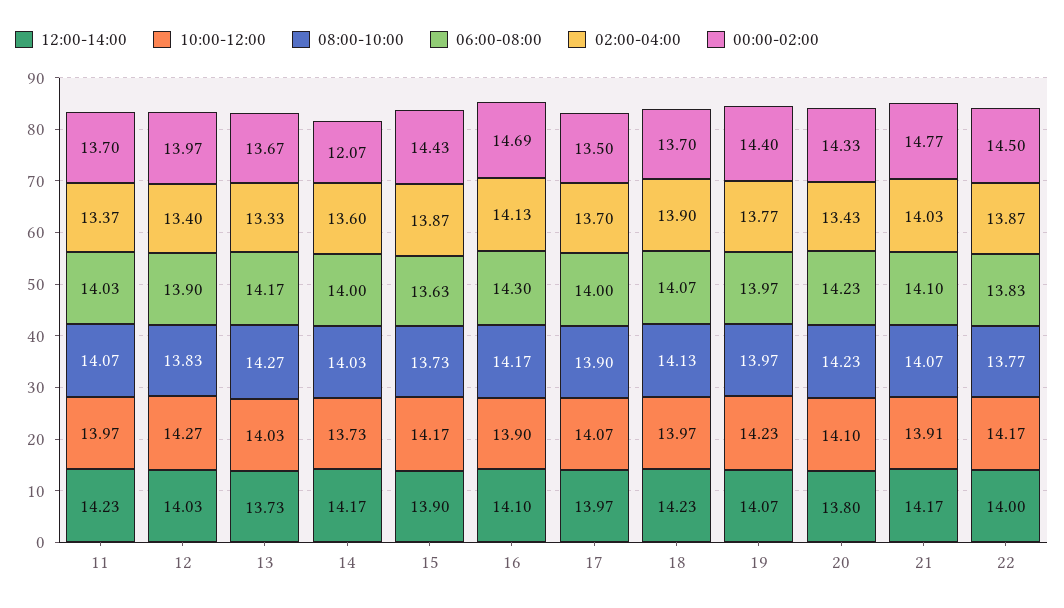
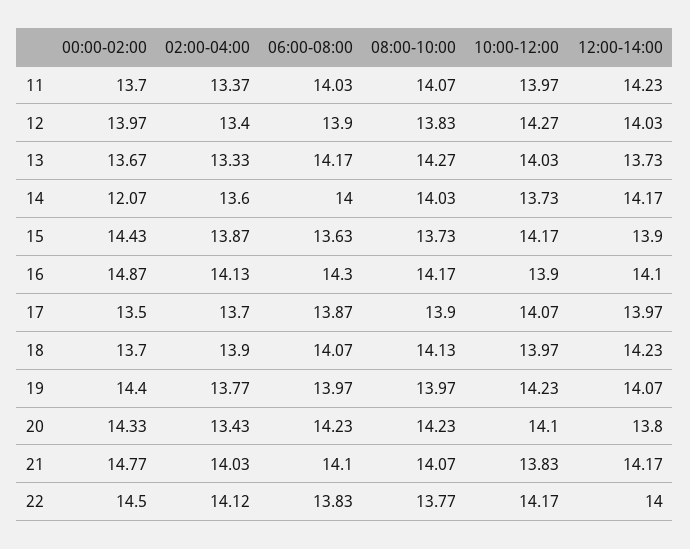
00:00-02:00, 16: 14.69 -> 14.87
06:00-08:00, 17: 14 -> 13.87
10:00-12:00, 21: 13.91 -> 13.83
02:00-04:00, 22: 13.87 -> 14.12

